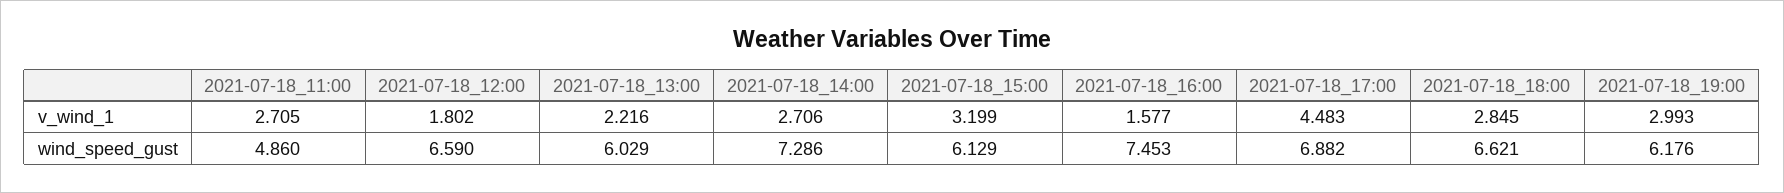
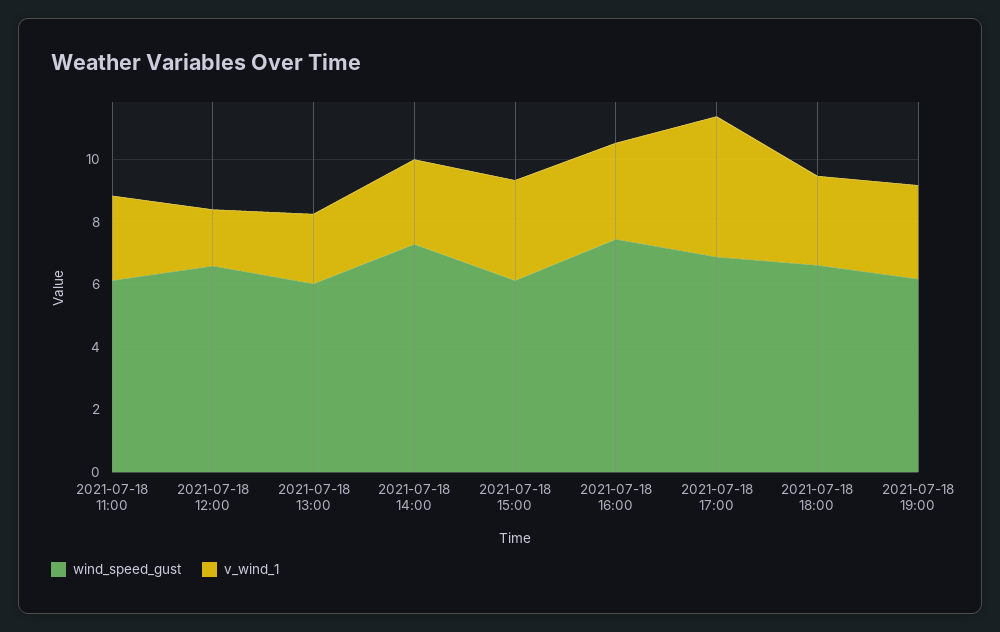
v_wind_1, 2021-07-18_16:00: 1.577 -> 3
wind_speed_gust, 2021-07-18_11:00: 4.86 -> 6

